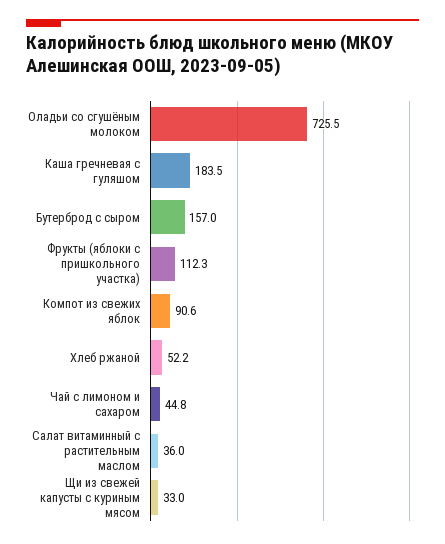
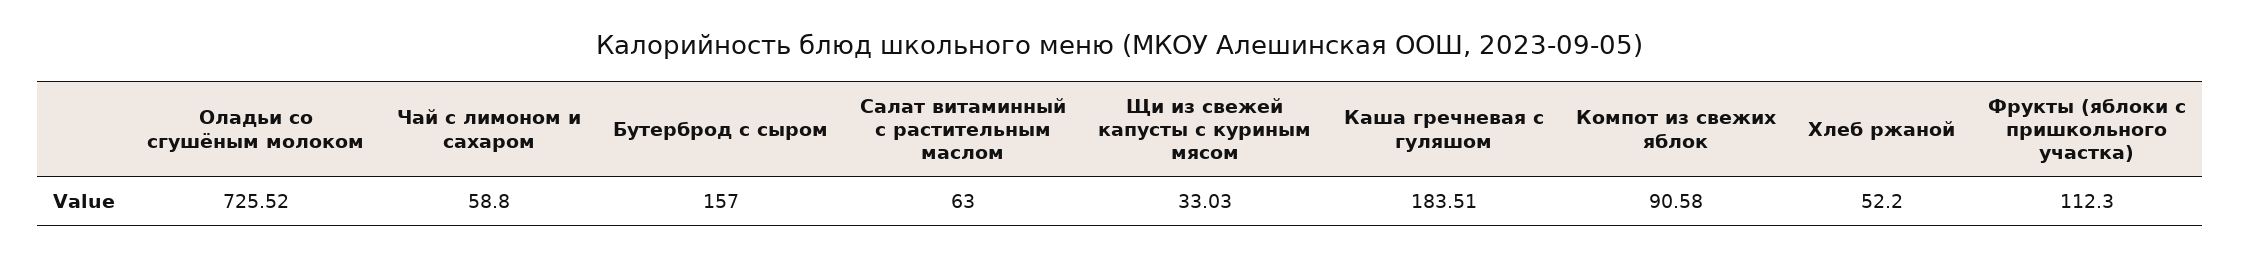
Чай с лимоном и сахаром: 44.8 -> 58.8
Салат витаминный с растительным маслом: 36 -> 63

